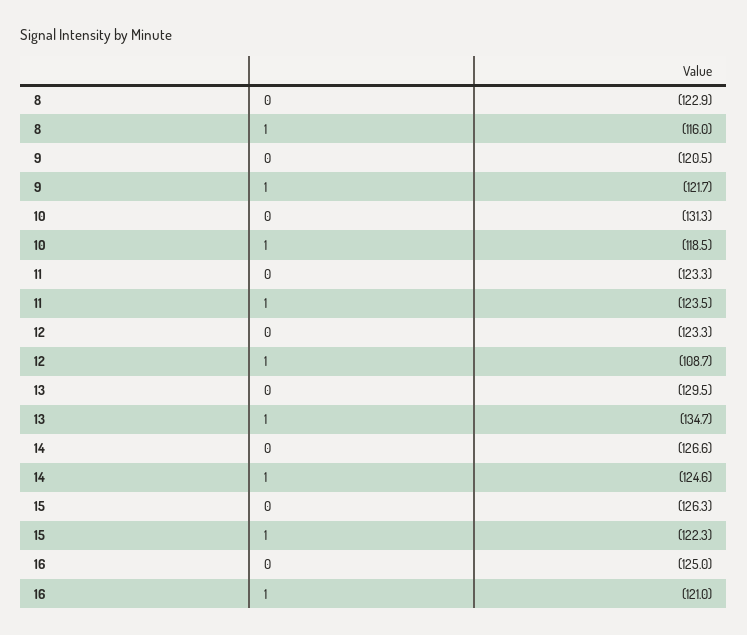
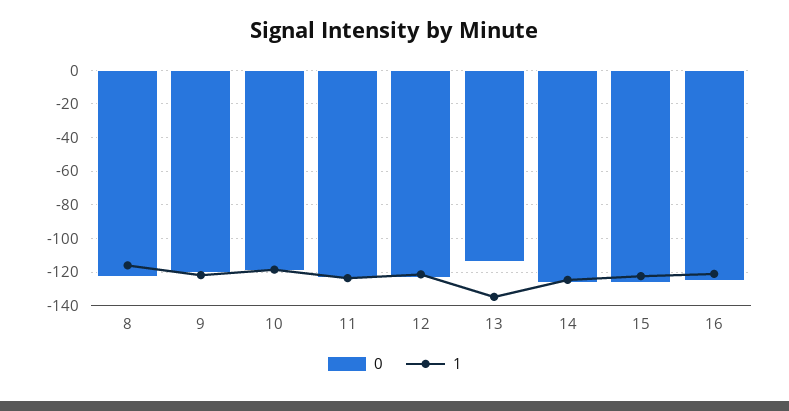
0, 10: -131.3 -> -120
1, 12: -108.7 -> -120
0, 13: -129.5 -> -115

